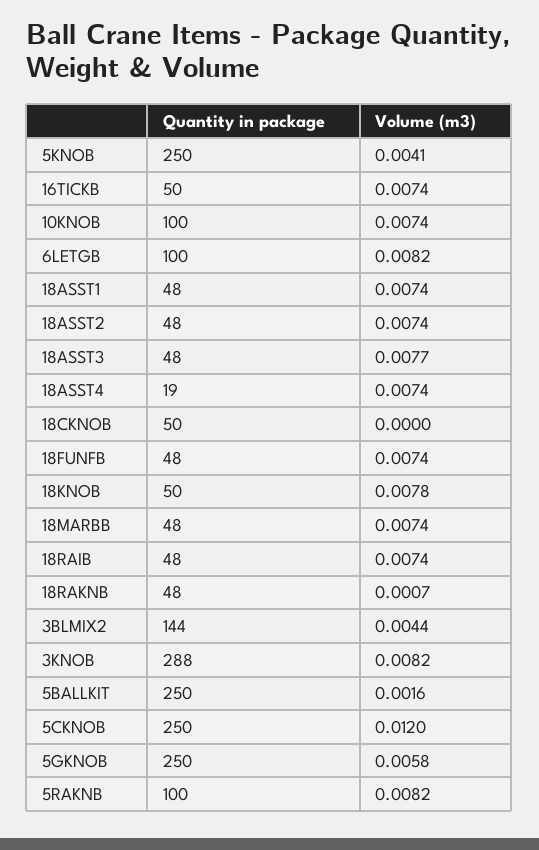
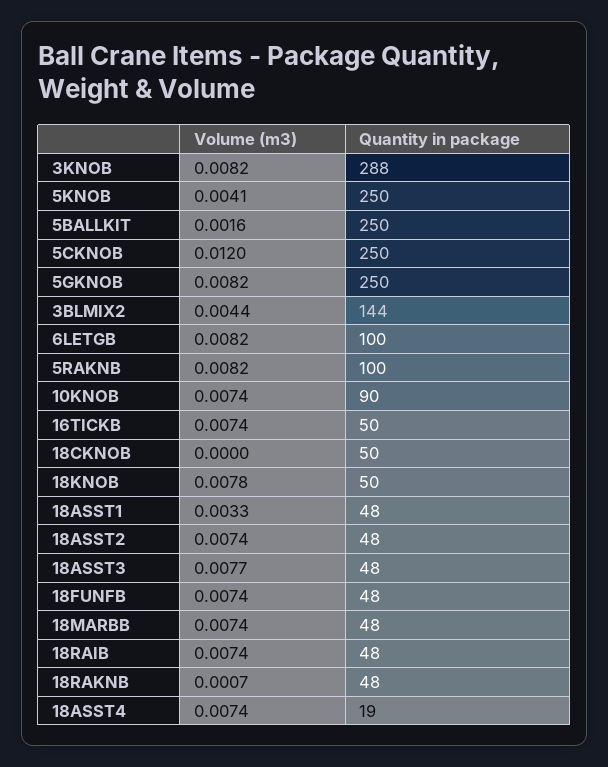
Quantity in package, 10KNOB: 100 -> 90
Volume (m3), 18ASST1: 0.0074 -> 0.0033
Volume (m3), 5GKNOB: 0.0058 -> 0.0082

